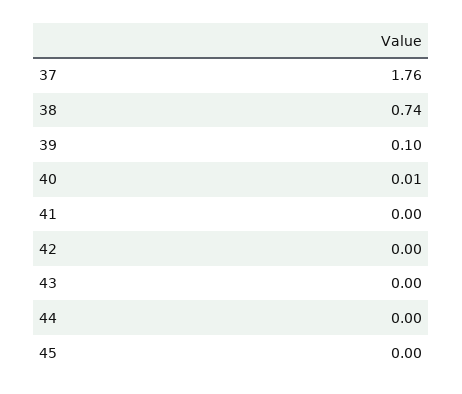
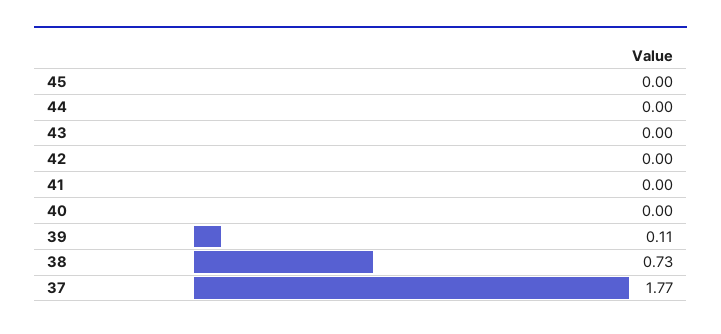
37: 1.76 -> 1.77
38: 0.74 -> 0.73
39: 0.1 -> 0.11
40: 0.01 -> 0

